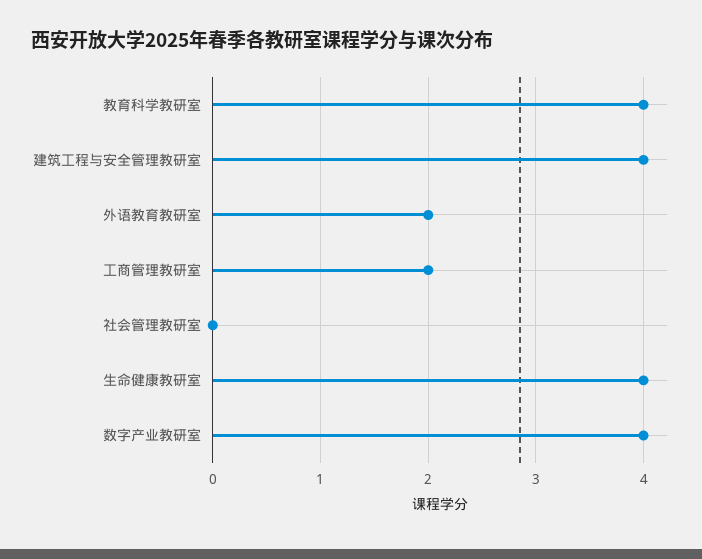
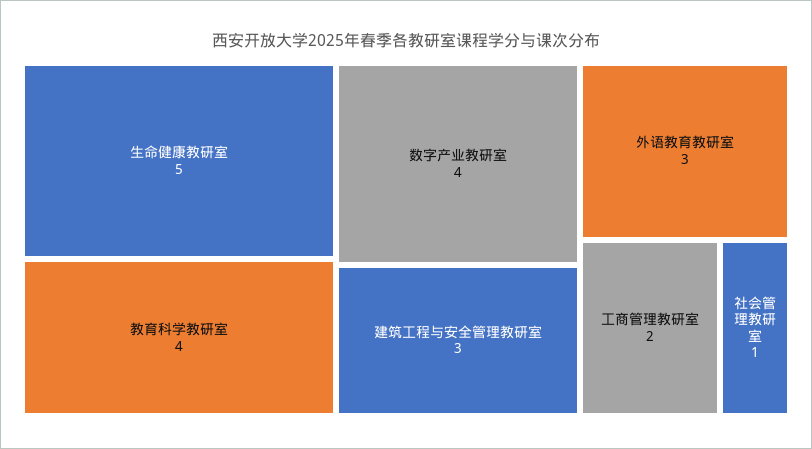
建筑工程与安全管理教研室: 4 -> 3
外语教育教研室: 2 -> 3
社会管理教研室: 0 -> 1
生命健康教研室: 4 -> 5

